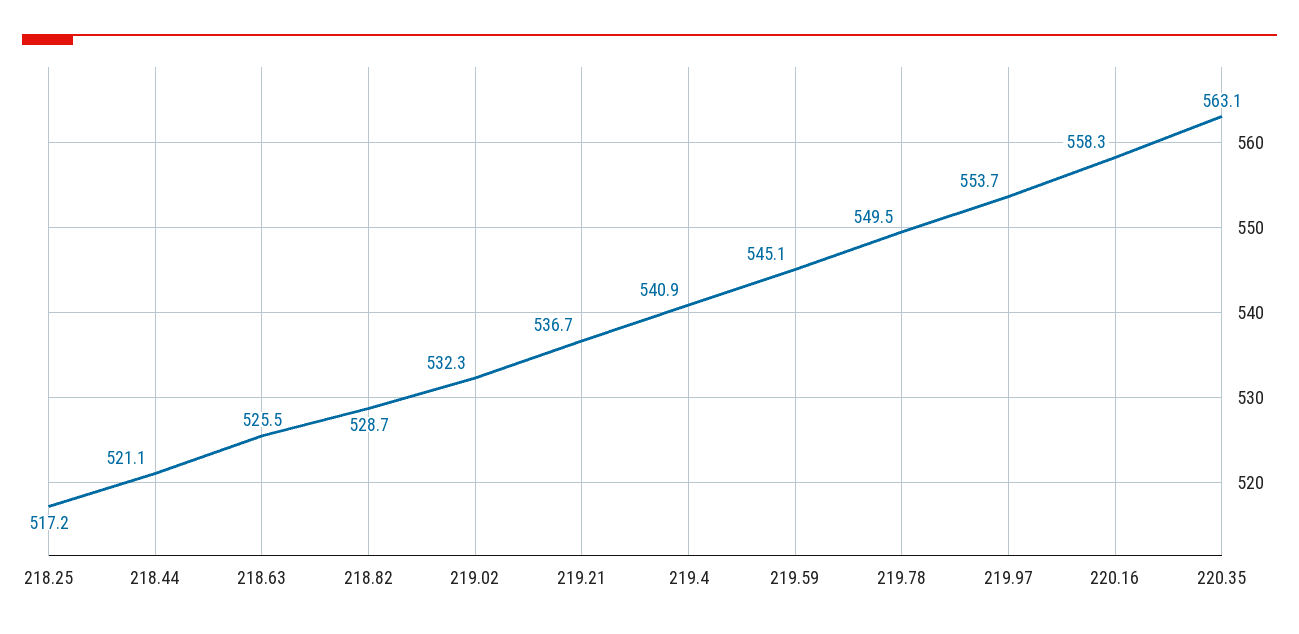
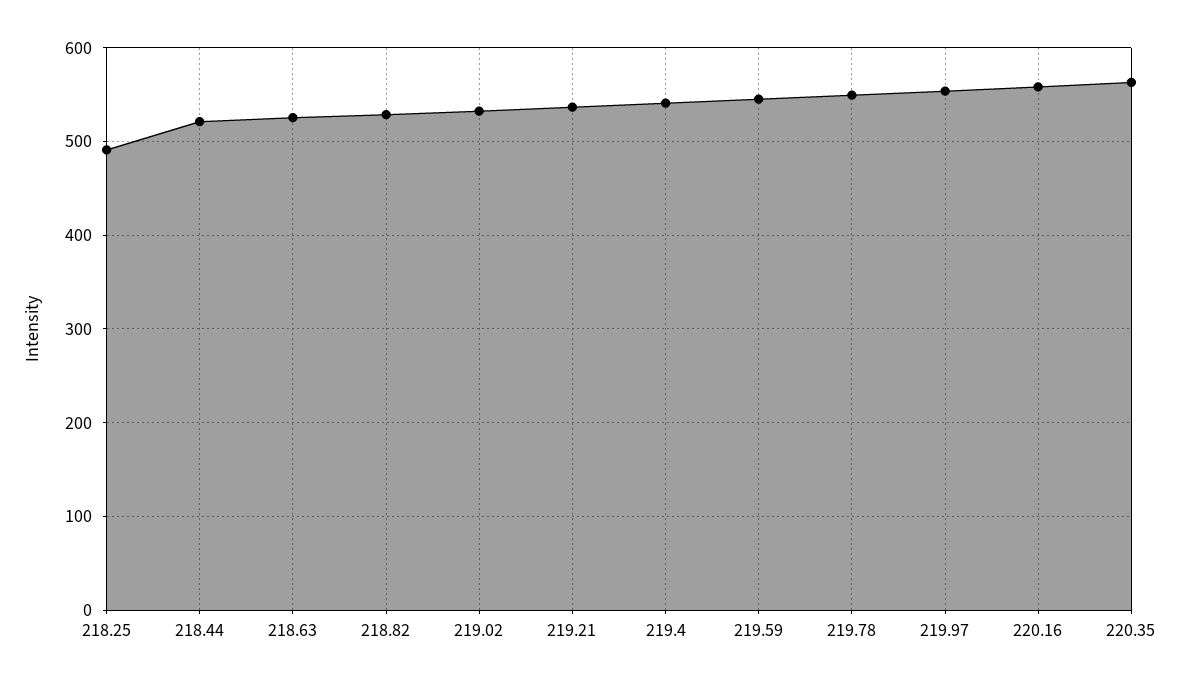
218.25: 517.2 -> 490

